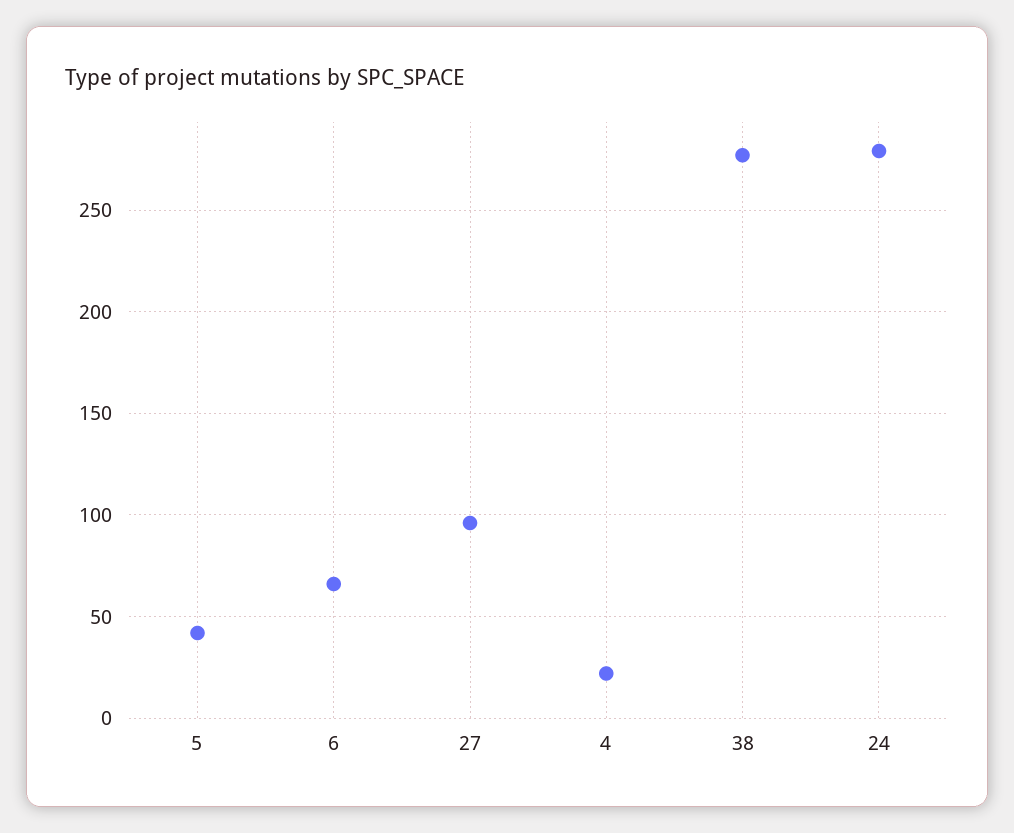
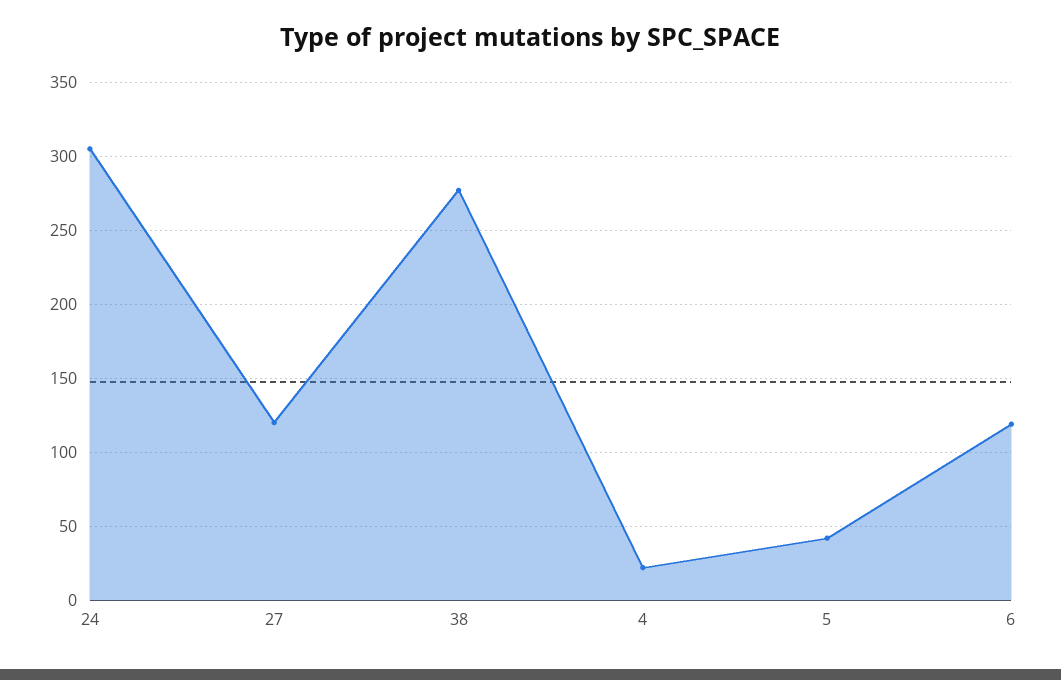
6: 65 -> 120
27: 95 -> 120
24: 280 -> 305

